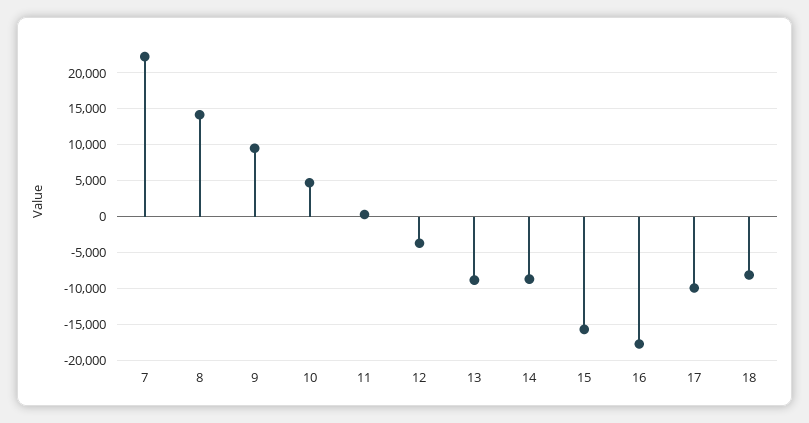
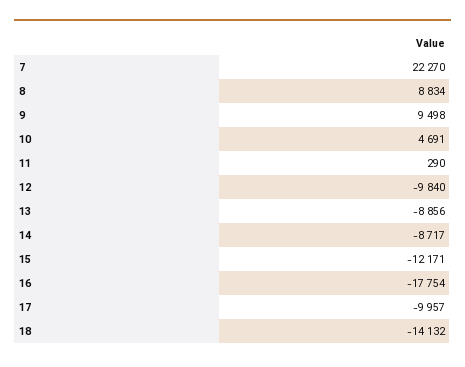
8: 14000 -> 8834
12: -4000 -> -9840
15: -16000 -> -12171
18: -8000 -> -14132

